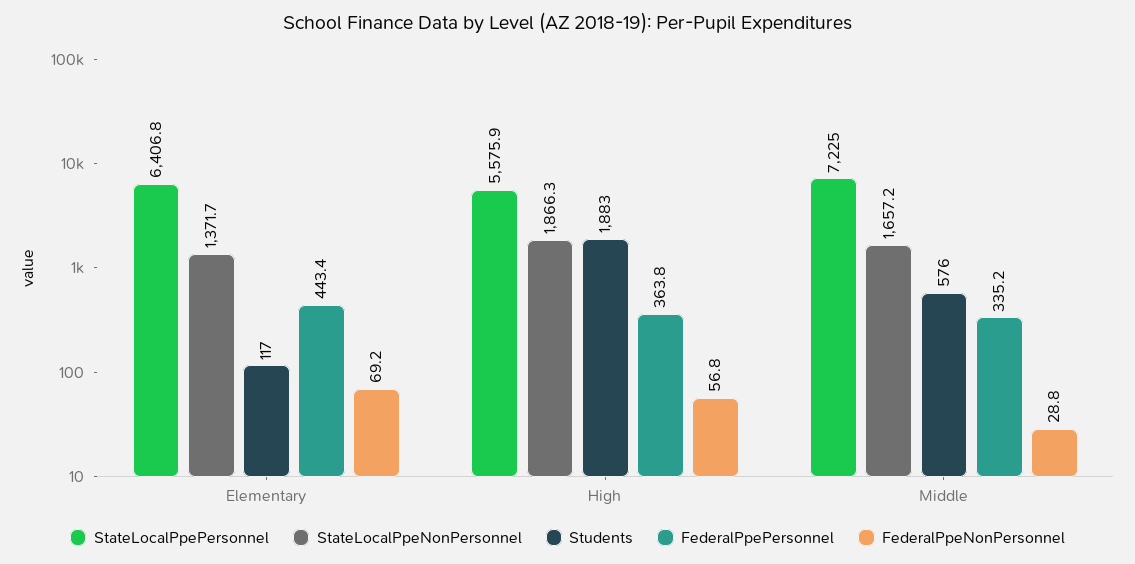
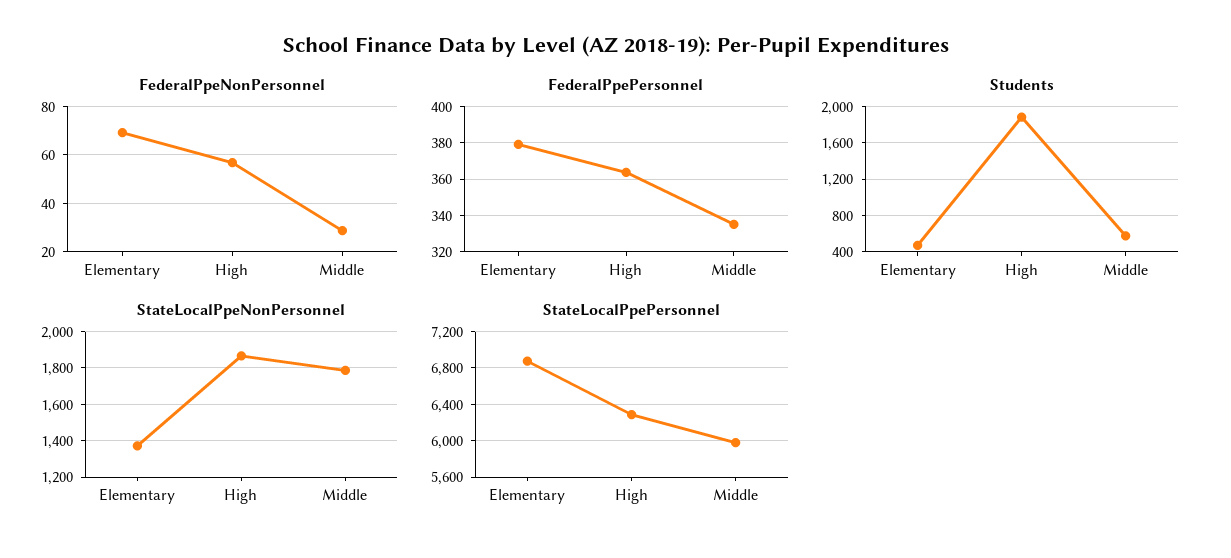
StateLocalPpePersonnel, Elementary: 6406.8 -> 6900
Students, Elementary: 117 -> 500
FederalPpePersonnel, Elementary: 443.4 -> 380
StateLocalPpePersonnel, High: 5575.9 -> 6300
StateLocalPpePersonnel, Middle: 7225 -> 6000
StateLocalPpeNonPersonnel, Middle: 1657.2 -> 1800

